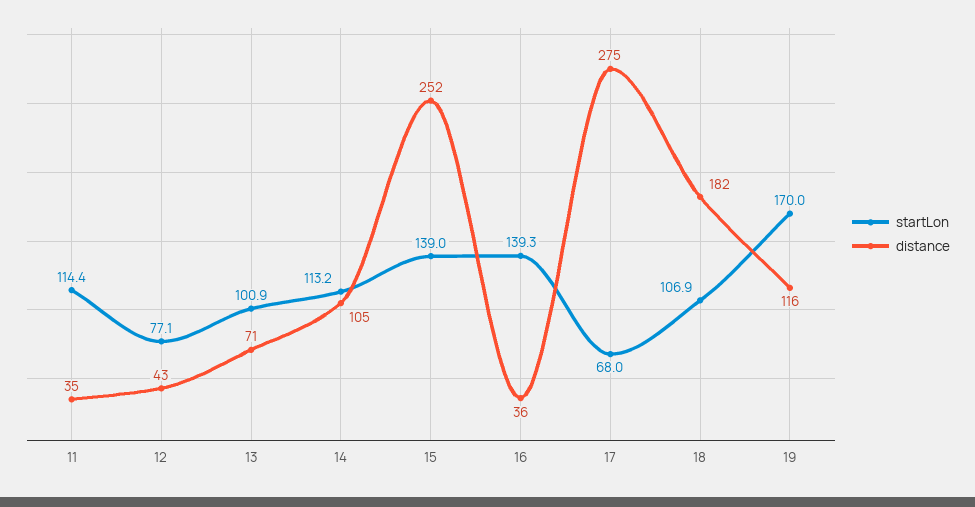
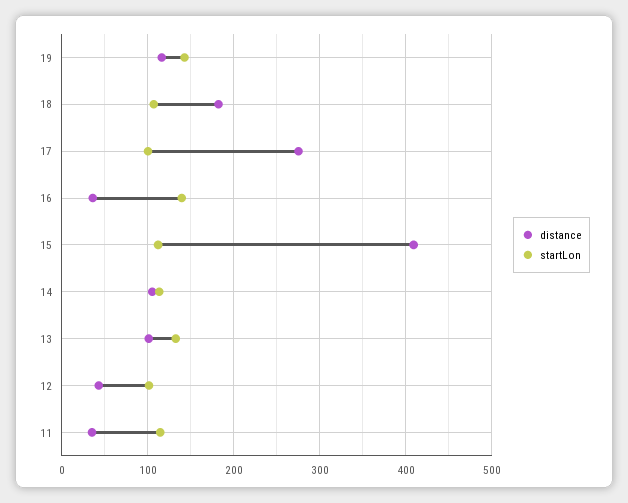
startLon, 12: 77.1 -> 100
startLon, 13: 100.9 -> 130
distance, 13: 71 -> 100
startLon, 15: 139 -> 110
distance, 15: 252 -> 410
startLon, 17: 68 -> 100
startLon, 19: 170 -> 140

